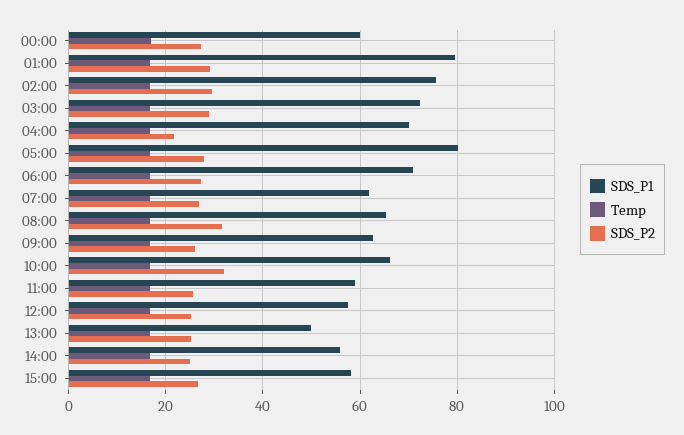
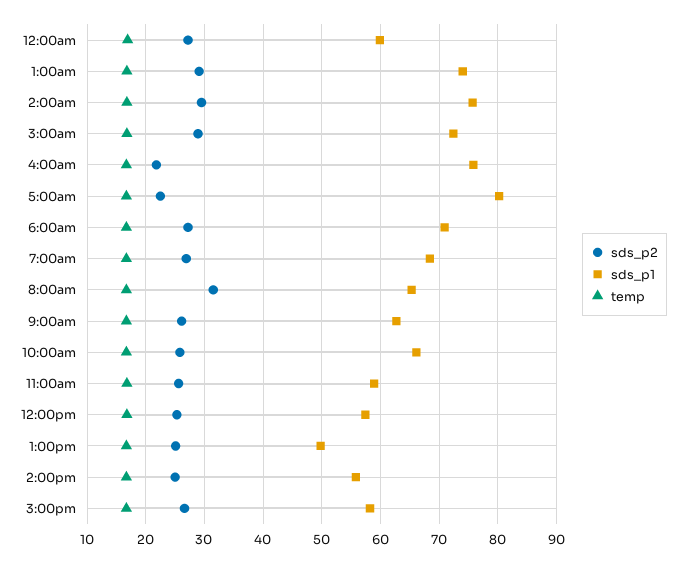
SDS_P1, 01:00: 80 -> 74
SDS_P1, 04:00: 70 -> 76
SDS_P2, 05:00: 28 -> 22
SDS_P1, 07:00: 62 -> 68
SDS_P2, 10:00: 32 -> 26

